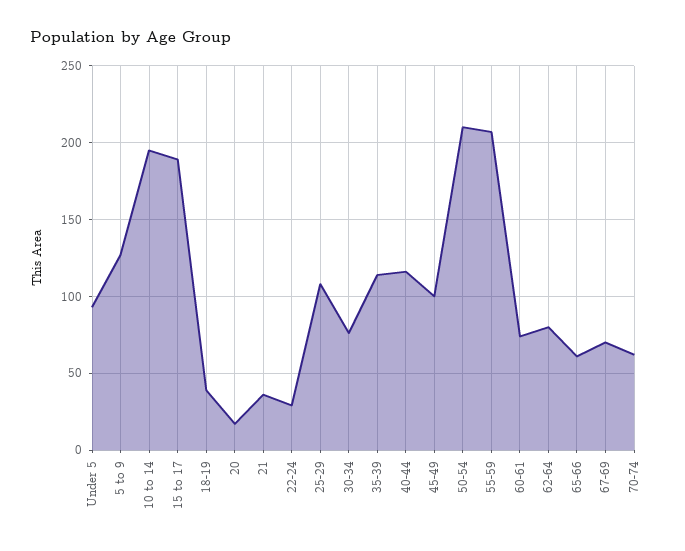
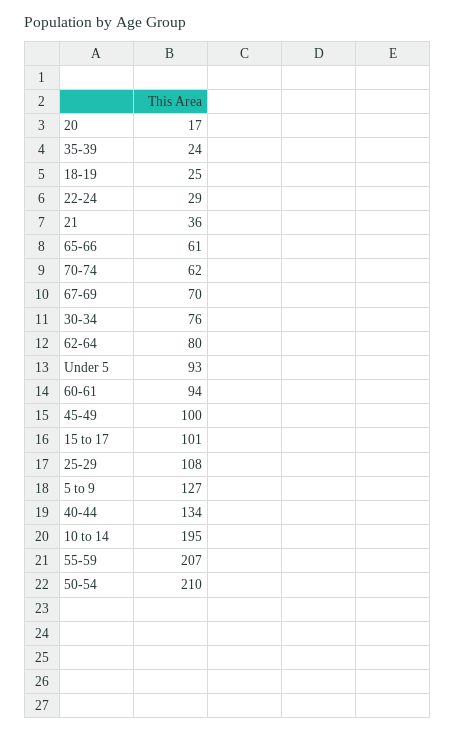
15 to 17: 190 -> 101
18-19: 40 -> 25
35-39: 115 -> 24
40-44: 115 -> 134
60-61: 75 -> 94

